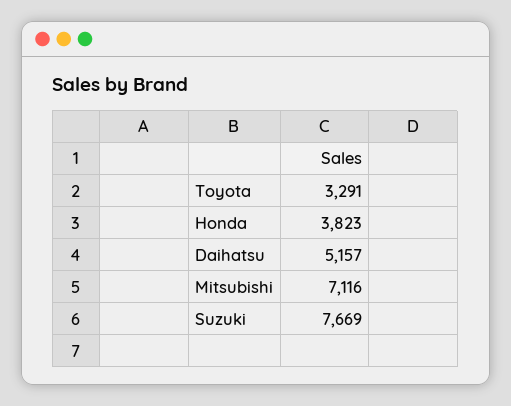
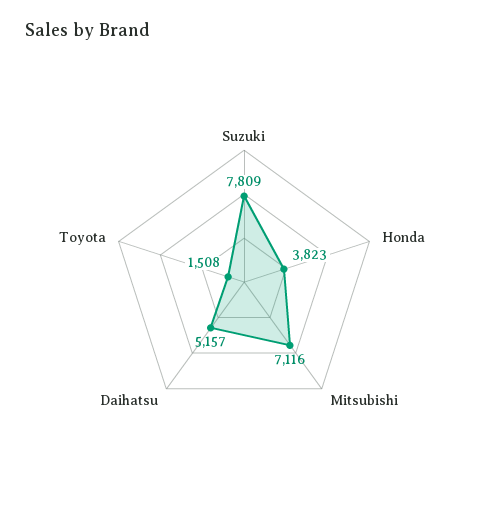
Toyota: 3291 -> 1508
Suzuki: 7669 -> 7809

